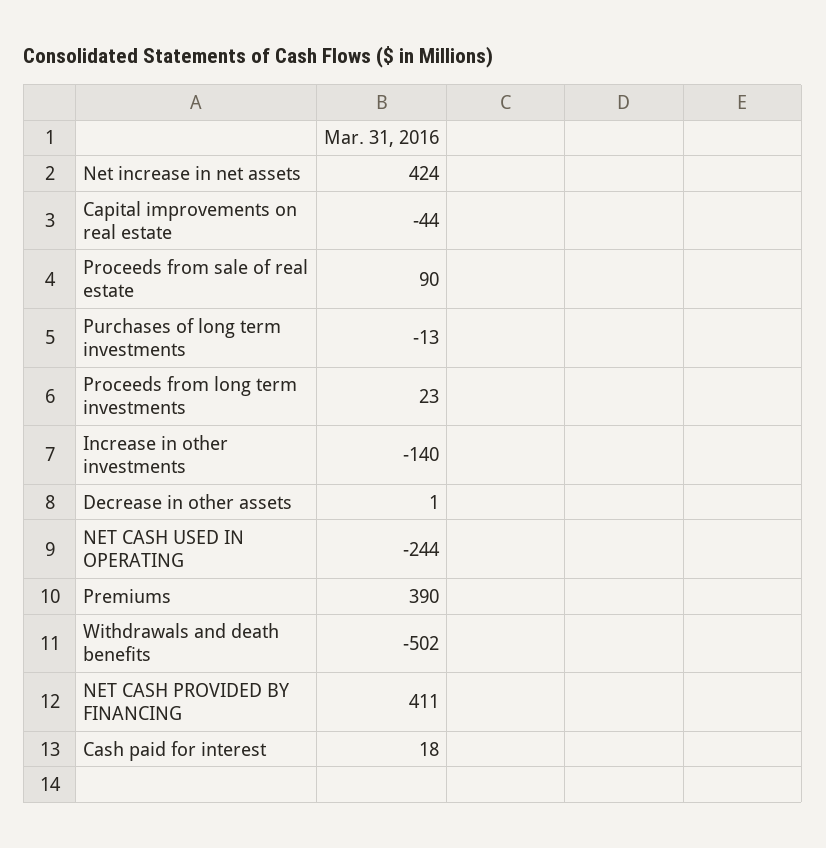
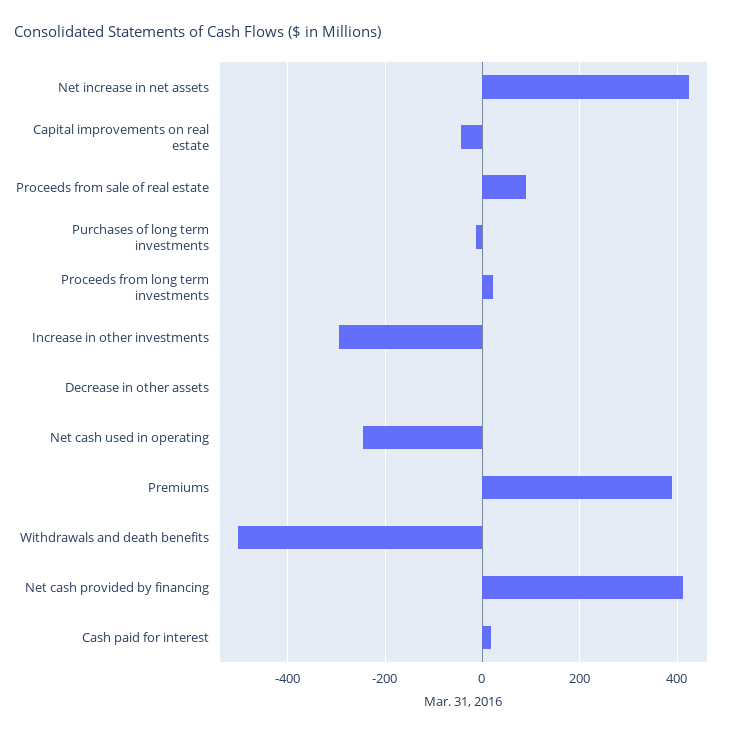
Increase in other investments: -140 -> -300

